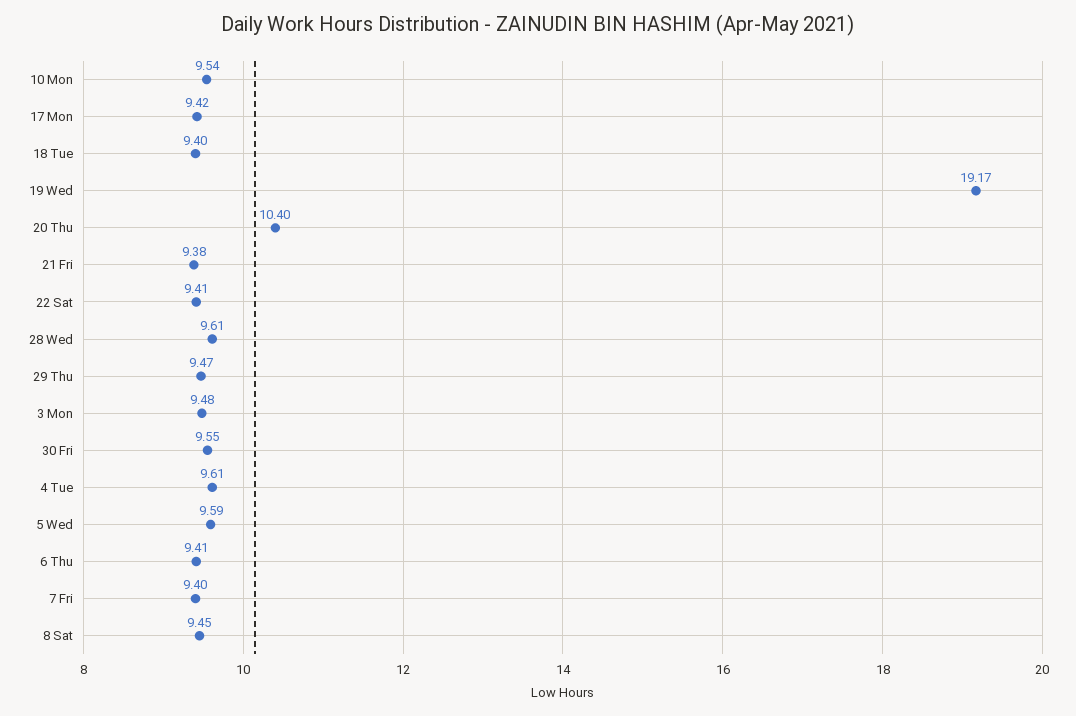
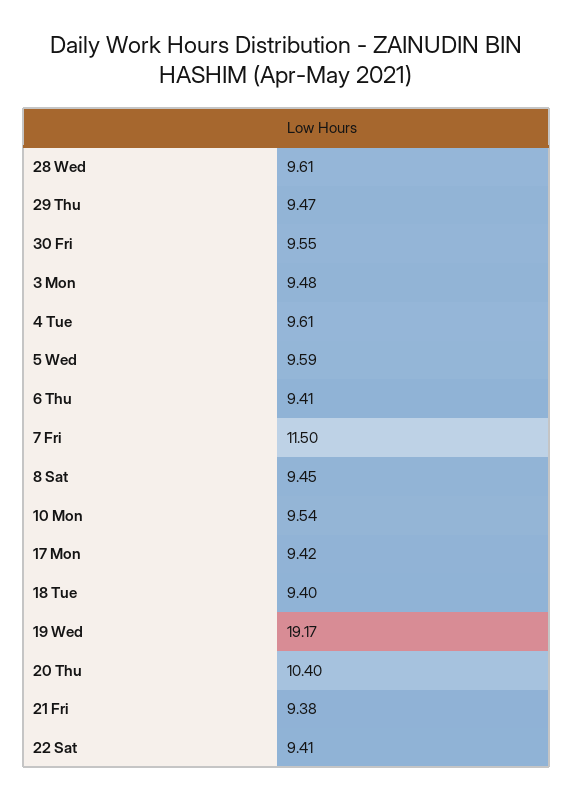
7 Fri: 9.4 -> 11.5

